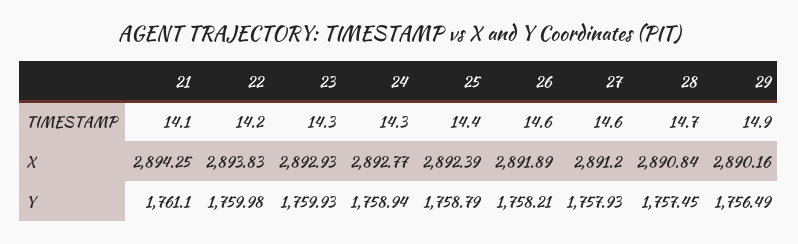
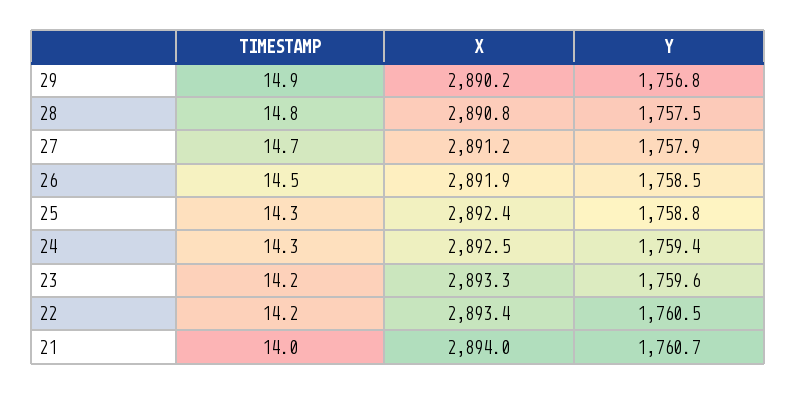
21, TIMESTAMP: 14.1 -> 14
23, TIMESTAMP: 14.3 -> 14.2
25, TIMESTAMP: 14.4 -> 14.3
26, TIMESTAMP: 14.6 -> 14.5
27, TIMESTAMP: 14.6 -> 14.7
28, TIMESTAMP: 14.7 -> 14.8
21, X: 2894.25 -> 2894
22, X: 2893.83 -> 2893.4
23, X: 2892.93 -> 2893.3
24, X: 2892.77 -> 2892.5
21, Y: 1761.1 -> 1760.7
22, Y: 1759.98 -> 1760.5
23, Y: 1759.93 -> 1759.6
24, Y: 1758.94 -> 1759.4
26, Y: 1758.21 -> 1758.5
29, Y: 1756.49 -> 1756.8

